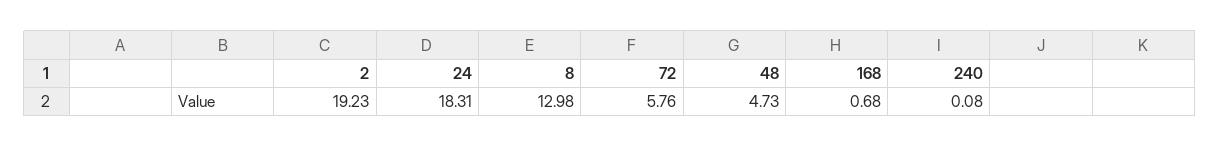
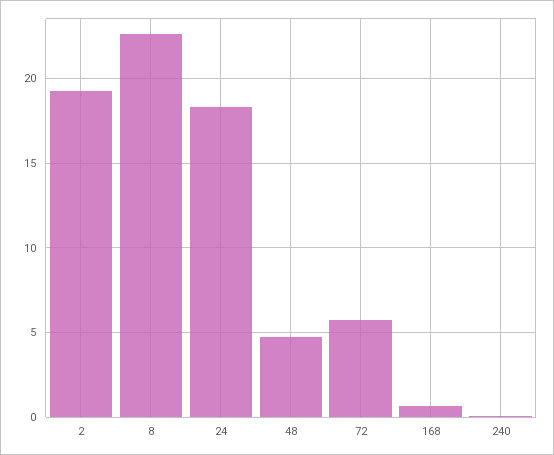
8: 12.98 -> 22.5

